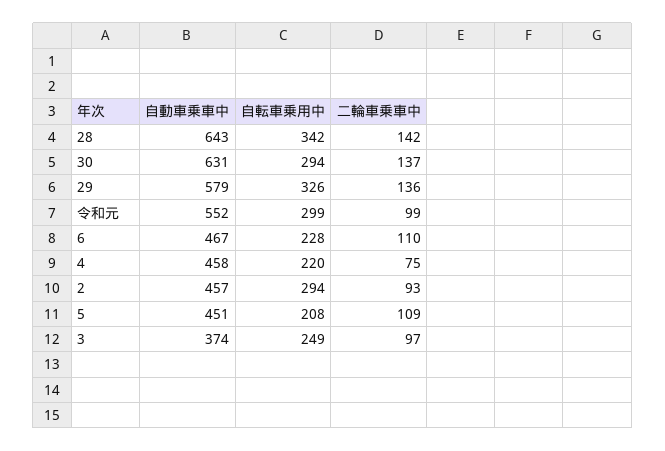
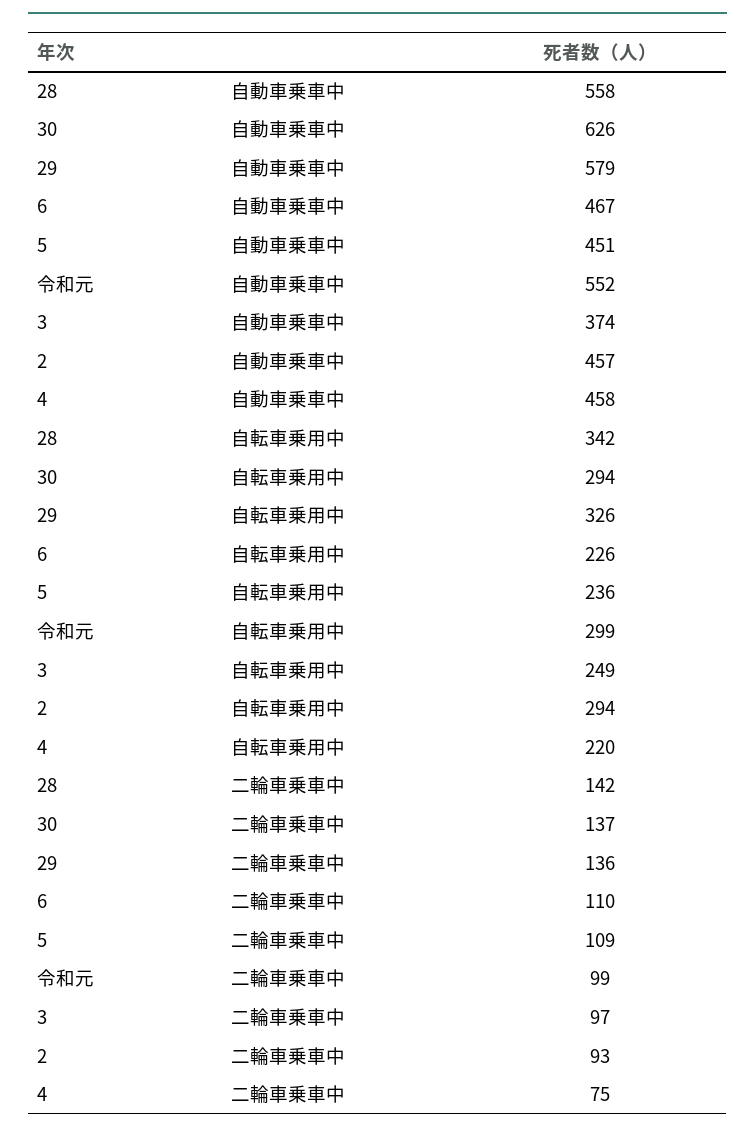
自動車乗車中, 28: 643 -> 558
自動車乗車中, 30: 631 -> 626
自転車乗用中, 6: 228 -> 226
自転車乗用中, 5: 208 -> 236

